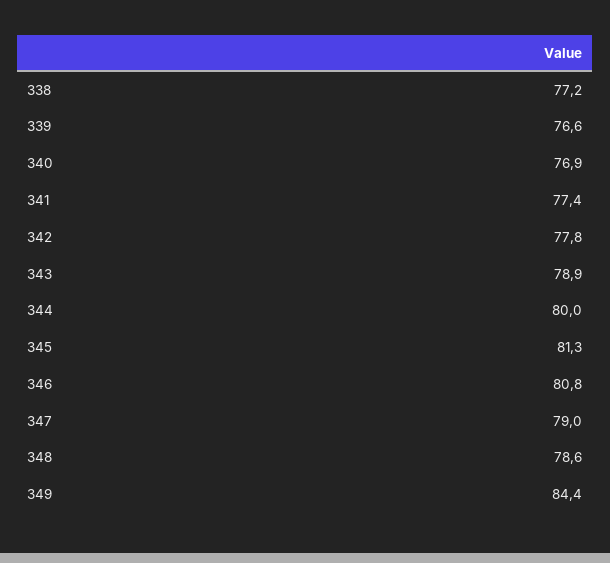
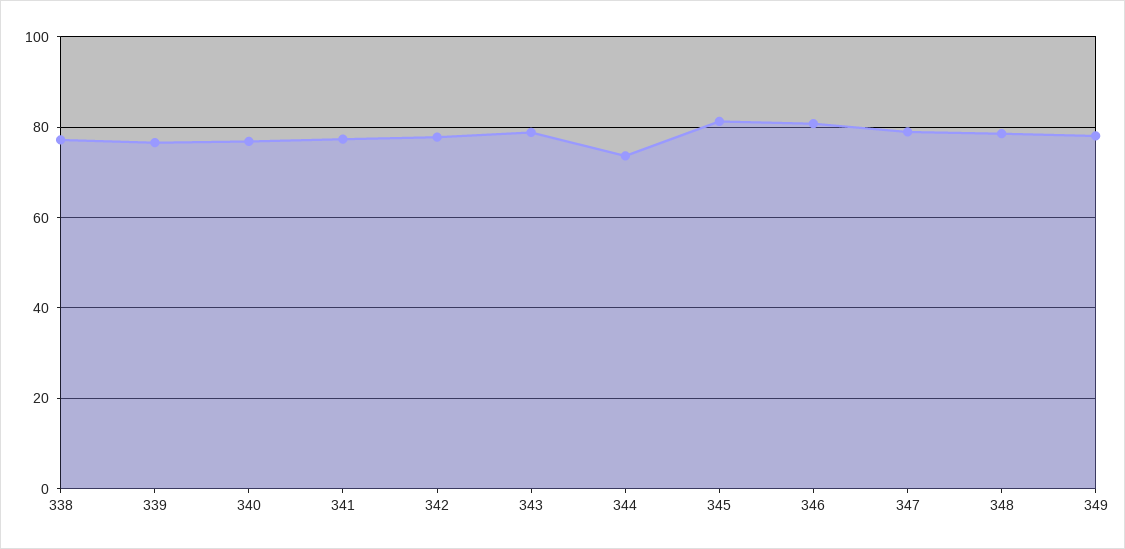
344: 80 -> 74
349: 84.4 -> 78

